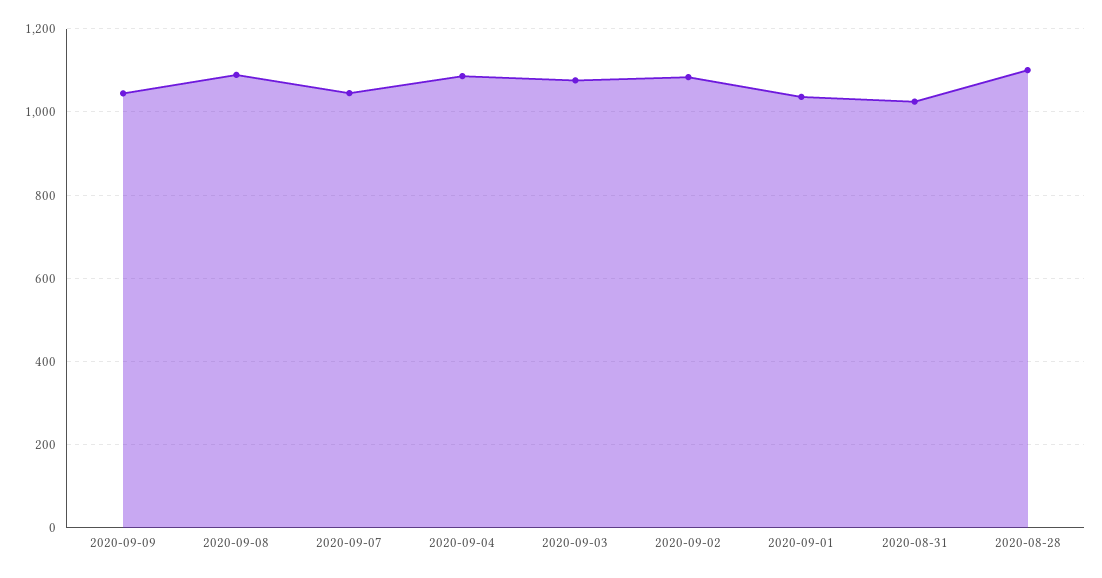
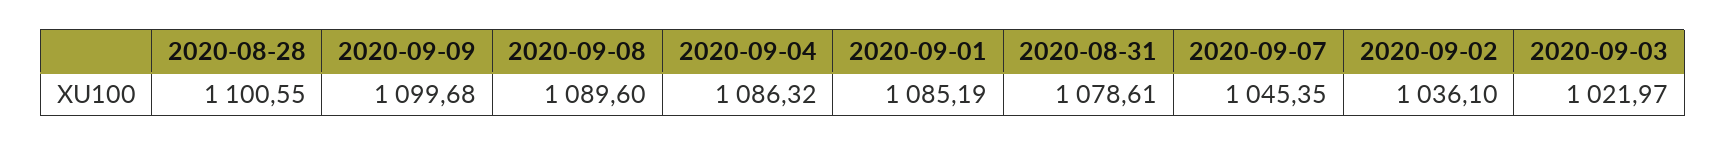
2020-09-09: 1040 -> 1099.68
2020-09-03: 1080 -> 1021.97
2020-09-02: 1080 -> 1036.1
2020-09-01: 1040 -> 1085.19
2020-08-31: 1020 -> 1078.61

